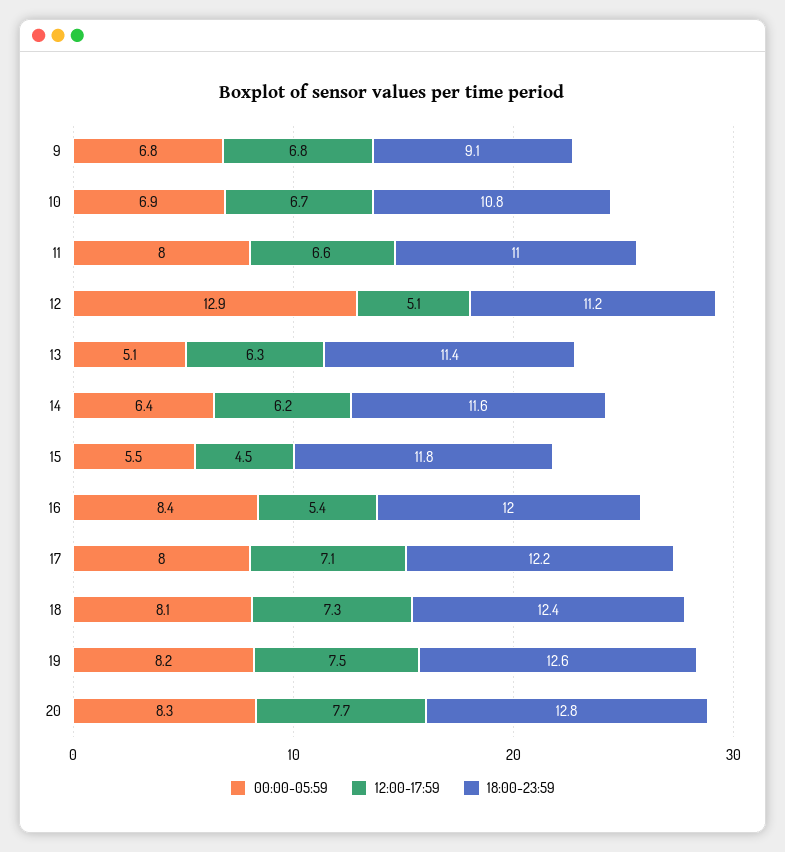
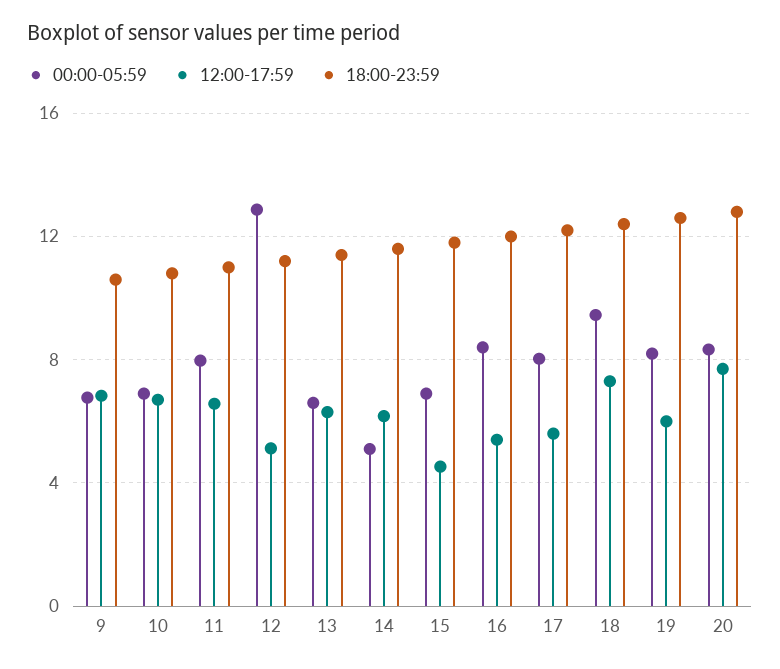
18:00-23:59, 9: 9.1 -> 10.5
00:00-05:59, 13: 5.1 -> 6.5
00:00-05:59, 14: 6.4 -> 5
00:00-05:59, 15: 5.5 -> 7
12:00-17:59, 17: 7.1 -> 5.5
00:00-05:59, 18: 8.1 -> 9.5
12:00-17:59, 19: 7.5 -> 6

